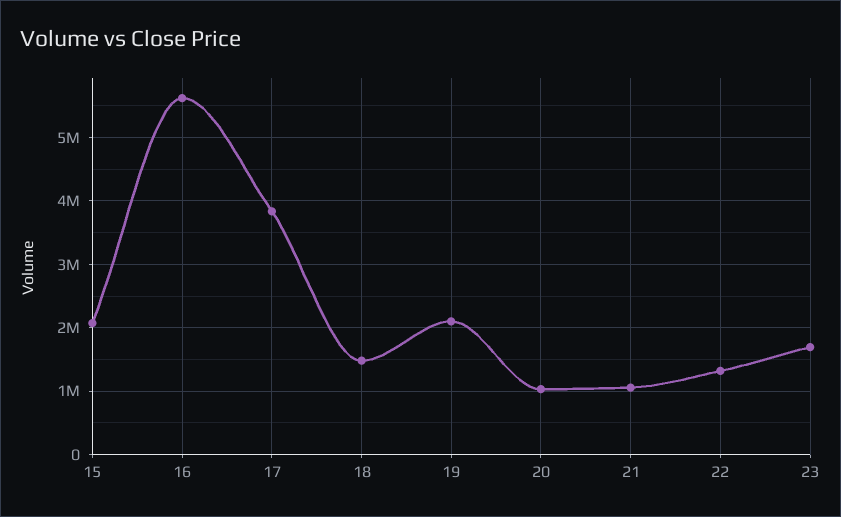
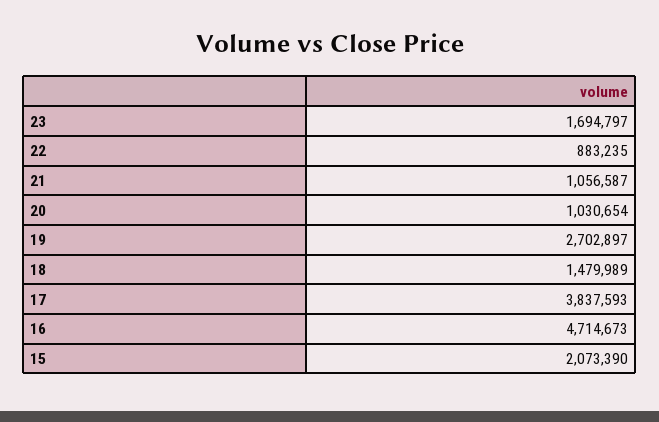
16: 5600000 -> 4714673
19: 2100000 -> 2702897
22: 1300000 -> 883235

